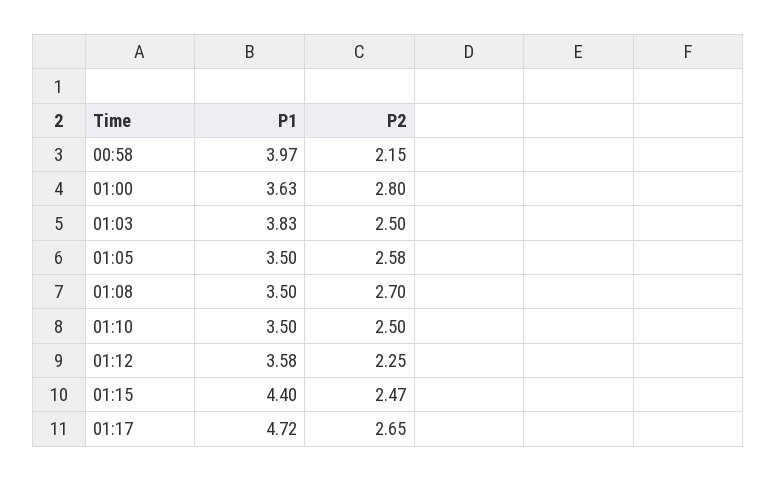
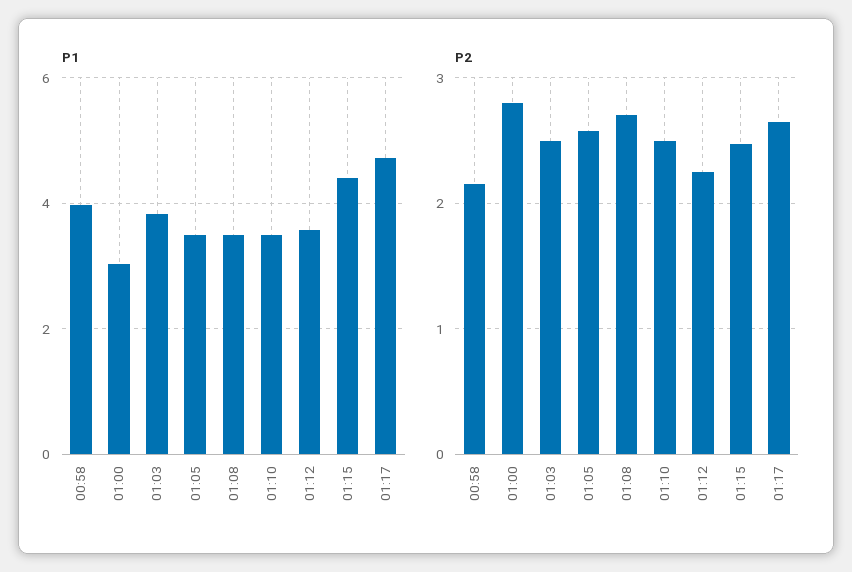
P1, 01:00: 3.63 -> 3

